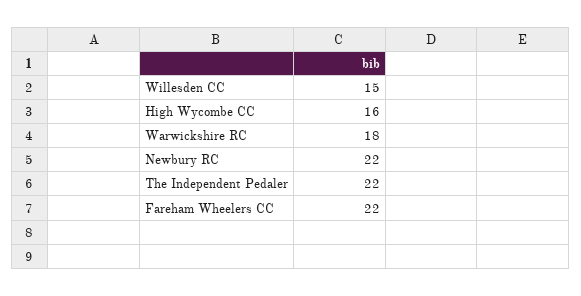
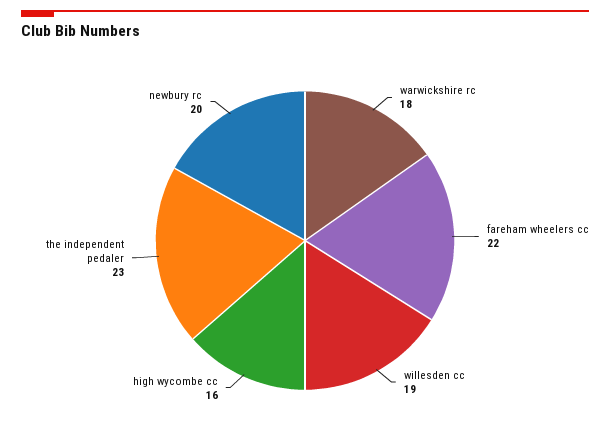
Willesden CC: 15 -> 19
Newbury RC: 22 -> 20
The Independent Pedaler: 22 -> 23

